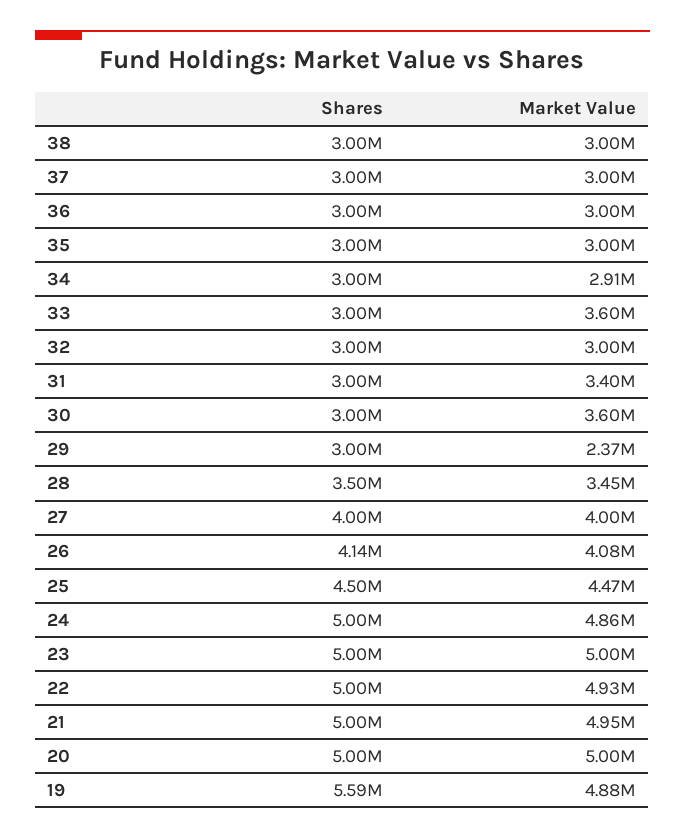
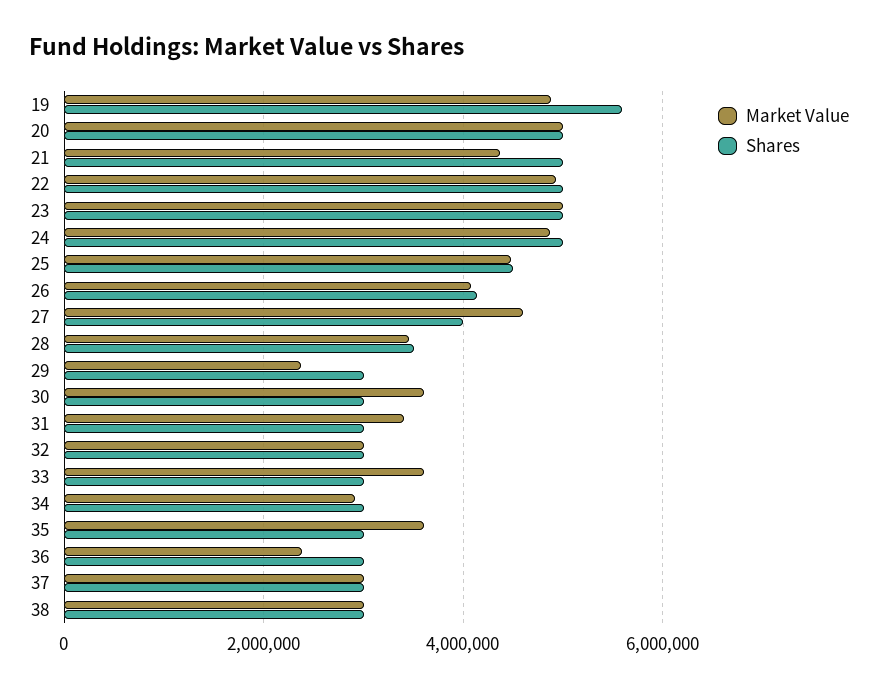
Market Value, 36: 3000000 -> 2400000
Market Value, 35: 3000000 -> 3600000
Market Value, 27: 4000000 -> 4600000
Market Value, 21: 4950000 -> 4400000

